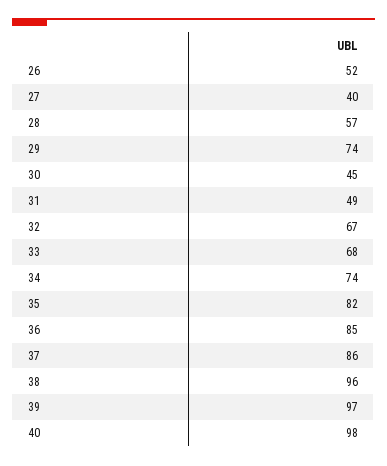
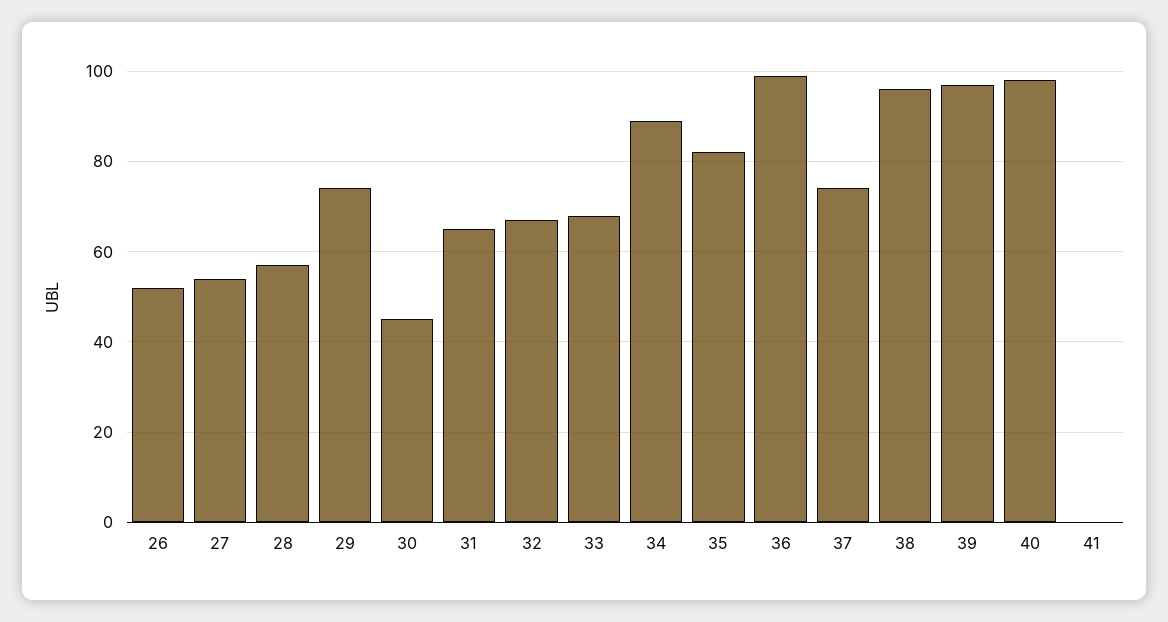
27: 40 -> 55
31: 49 -> 65
34: 74 -> 90
36: 85 -> 100
37: 86 -> 75
41: none -> 0

